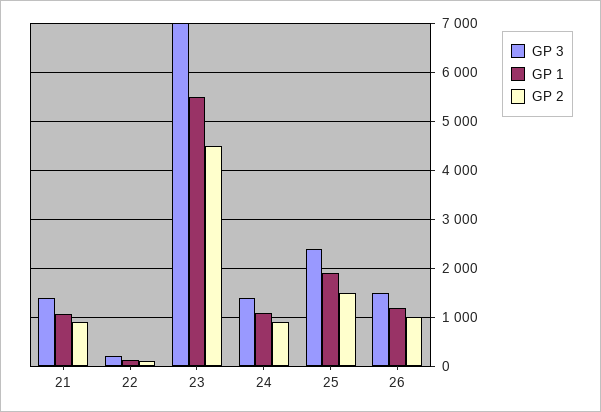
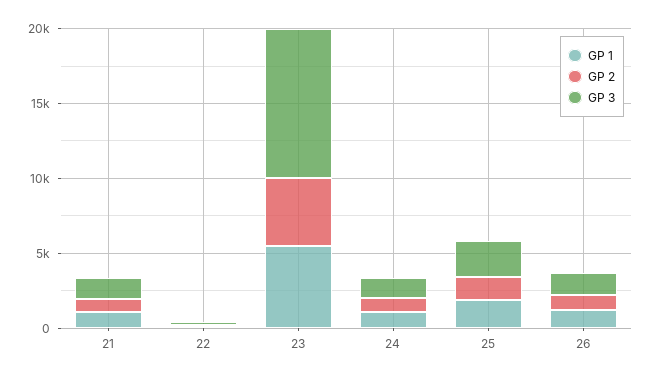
GP 3, 23: 7000 -> 10000

